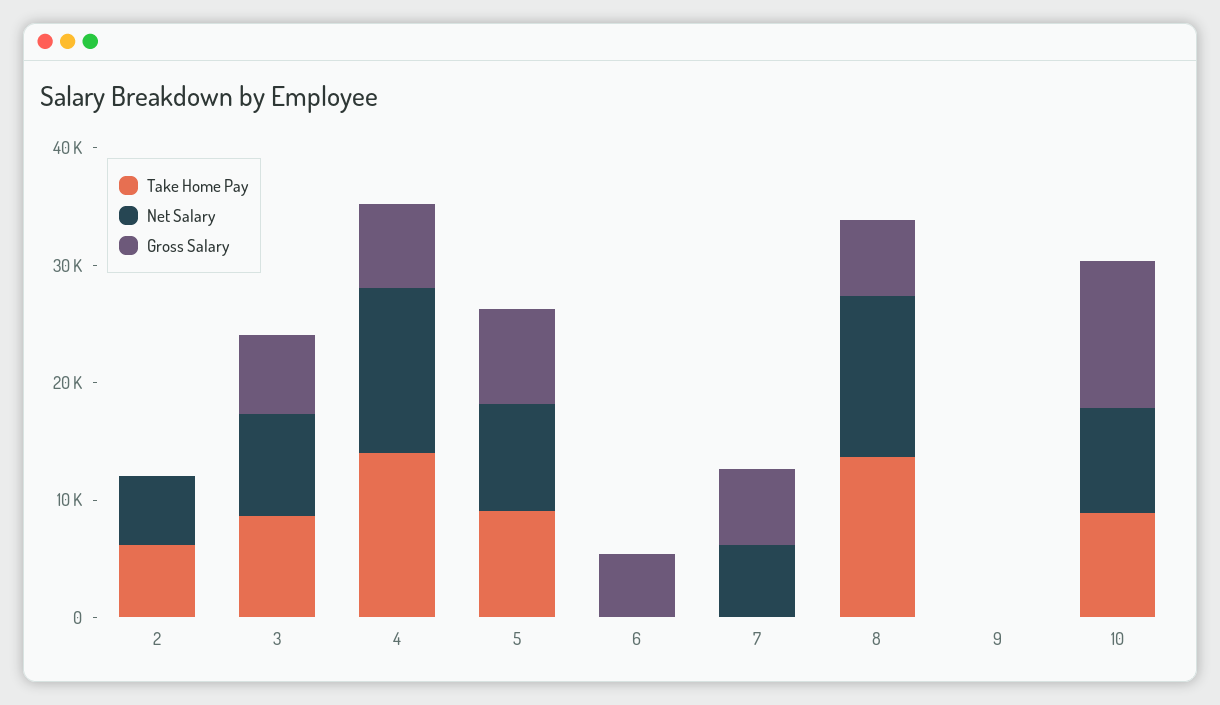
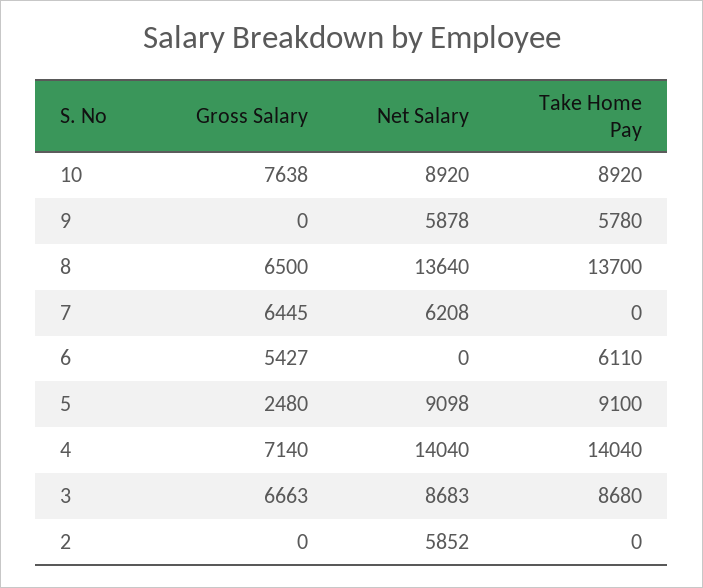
Take Home Pay, 2: 6000 -> 0
Gross Salary, 5: 8000 -> 2480
Take Home Pay, 6: 0 -> 6110
Take Home Pay, 9: 0 -> 5780
Net Salary, 9: 0 -> 5878
Gross Salary, 10: 12000 -> 7638

